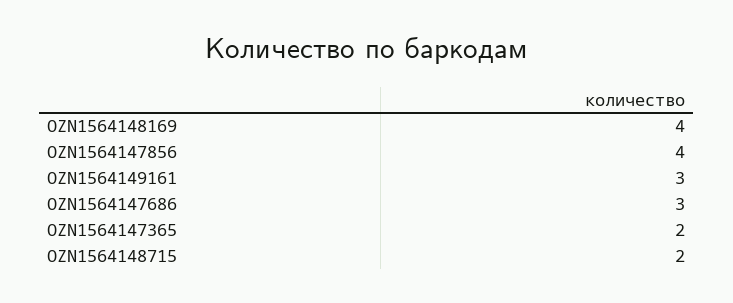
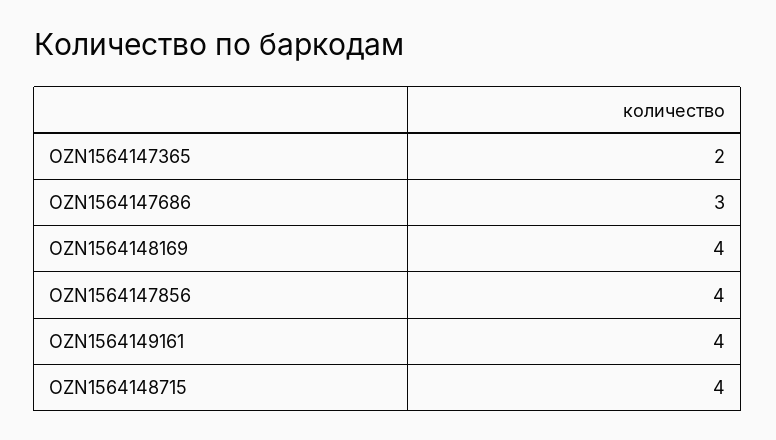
OZN1564149161: 3 -> 4
OZN1564148715: 2 -> 4

